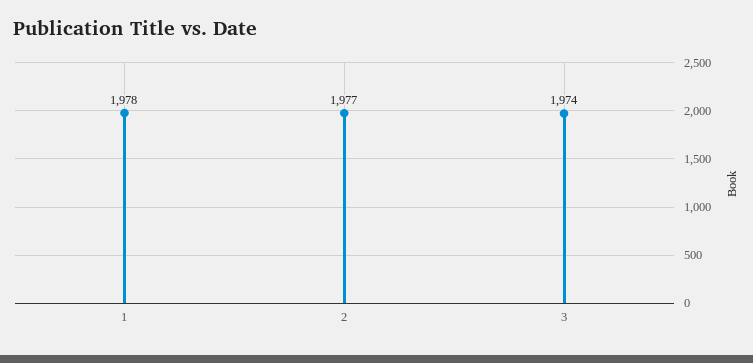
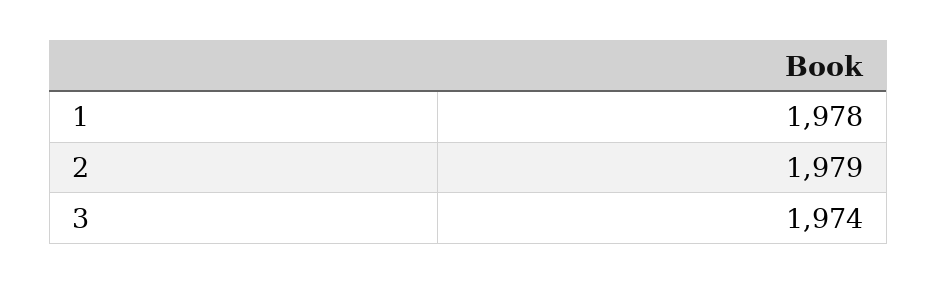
2: 1977 -> 1979

